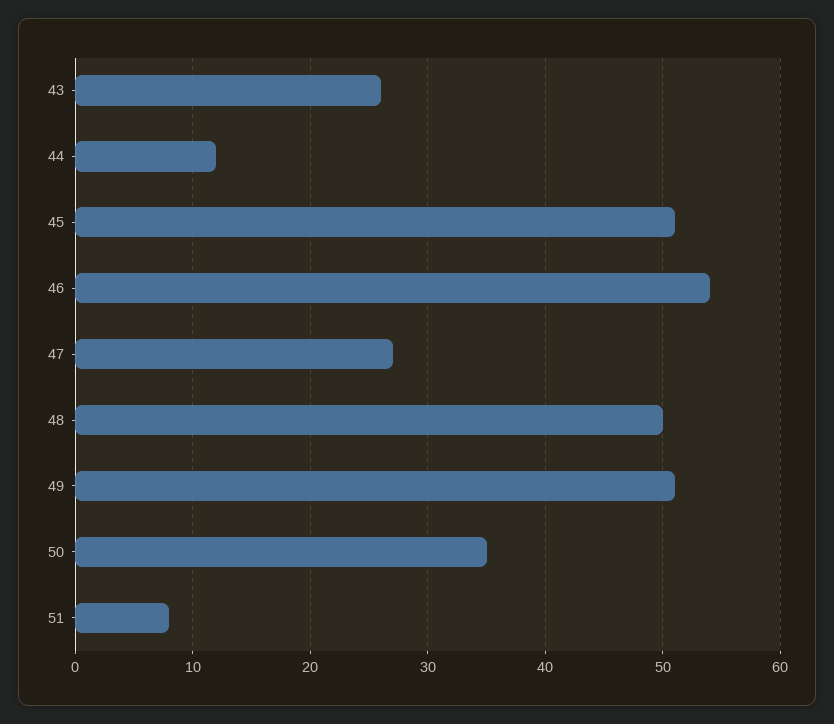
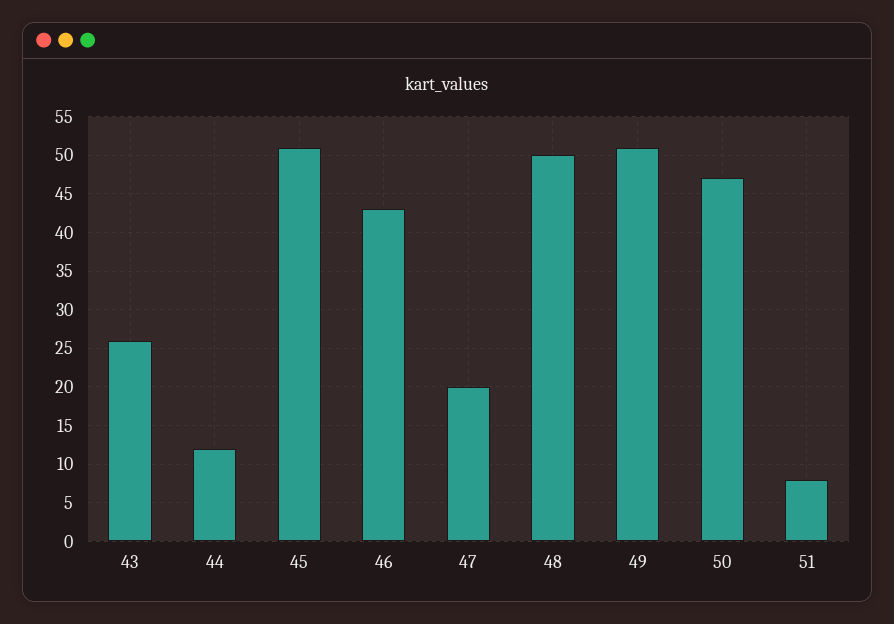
46: 54 -> 43
47: 27 -> 20
50: 35 -> 47

